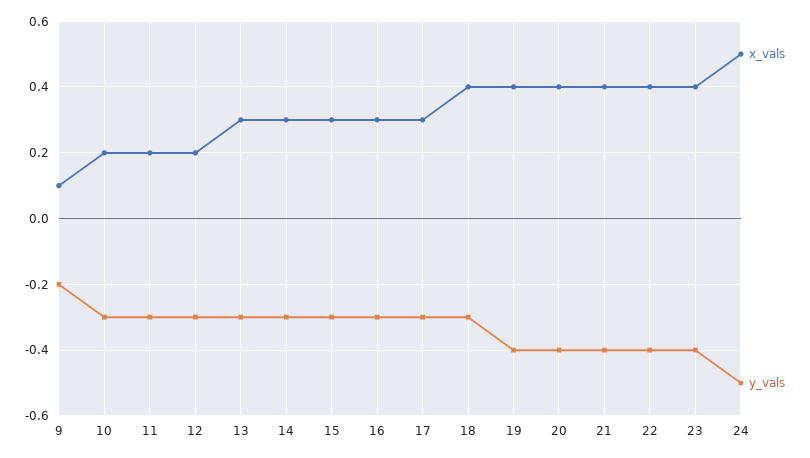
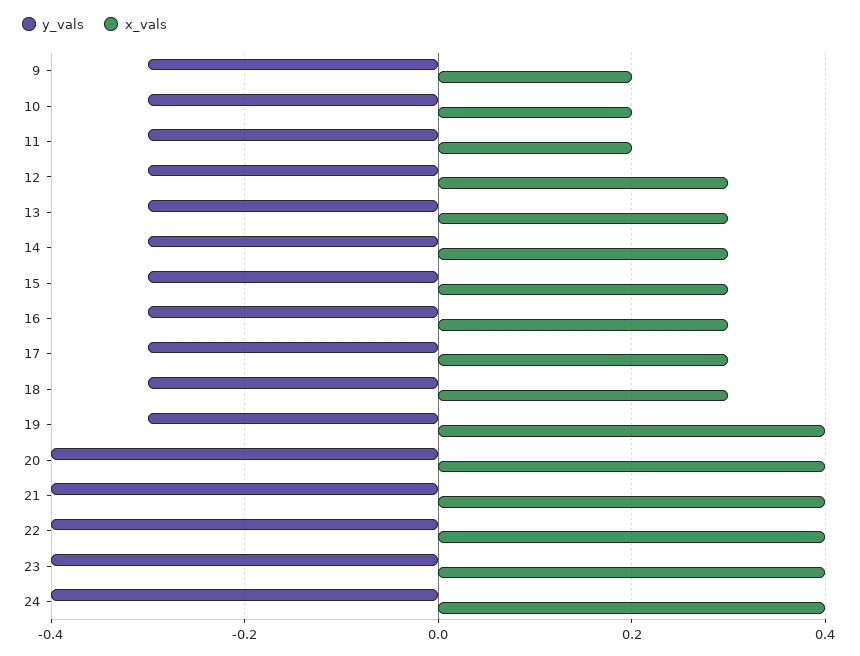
x_vals, 9: 0.1 -> 0.2
y_vals, 9: -0.2 -> -0.3
x_vals, 12: 0.2 -> 0.3
x_vals, 18: 0.4 -> 0.3
y_vals, 19: -0.4 -> -0.3
x_vals, 24: 0.5 -> 0.4
y_vals, 24: -0.5 -> -0.4

